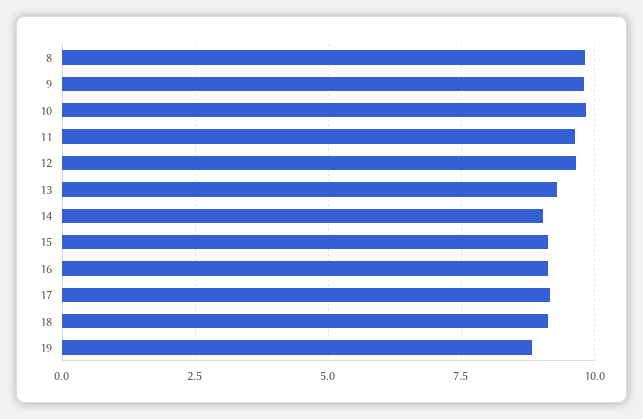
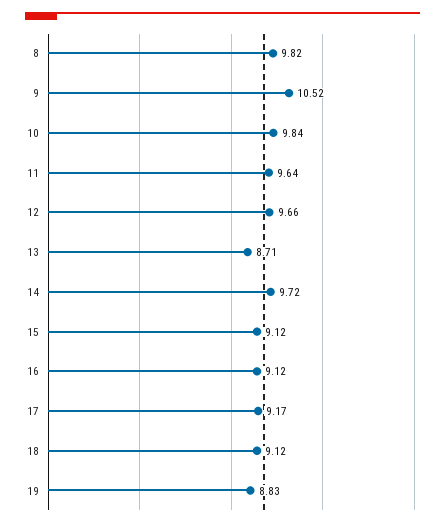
9: 9.75 -> 10.52
13: 9.25 -> 8.71
14: 9 -> 9.72

